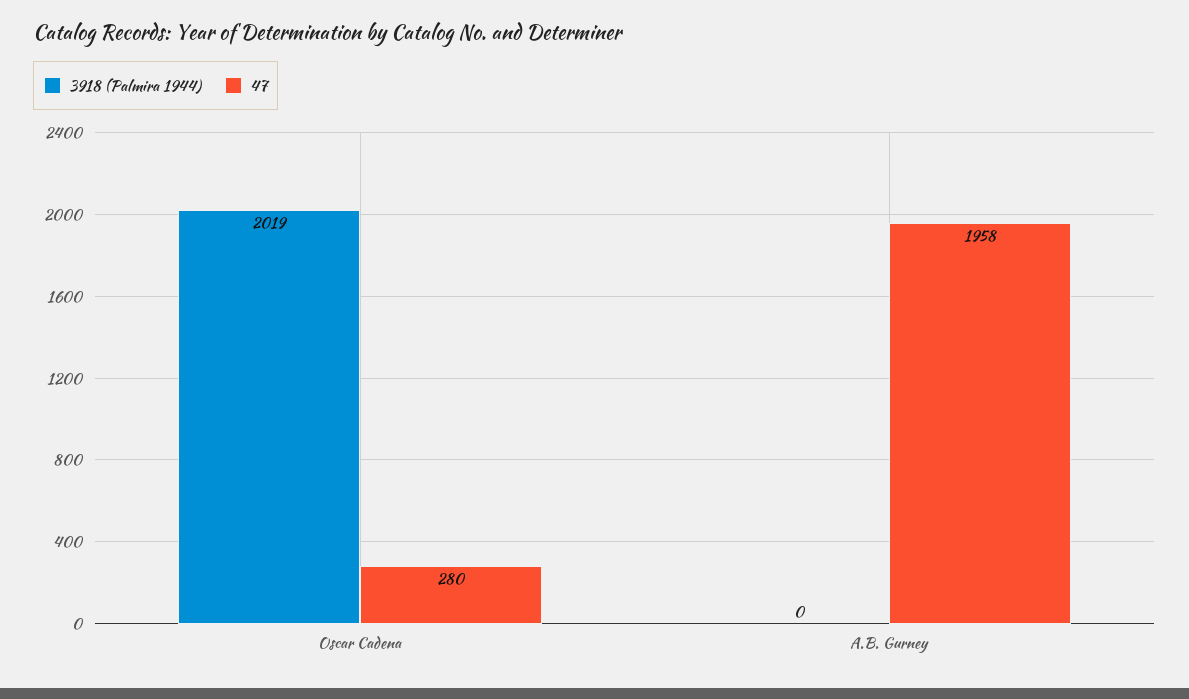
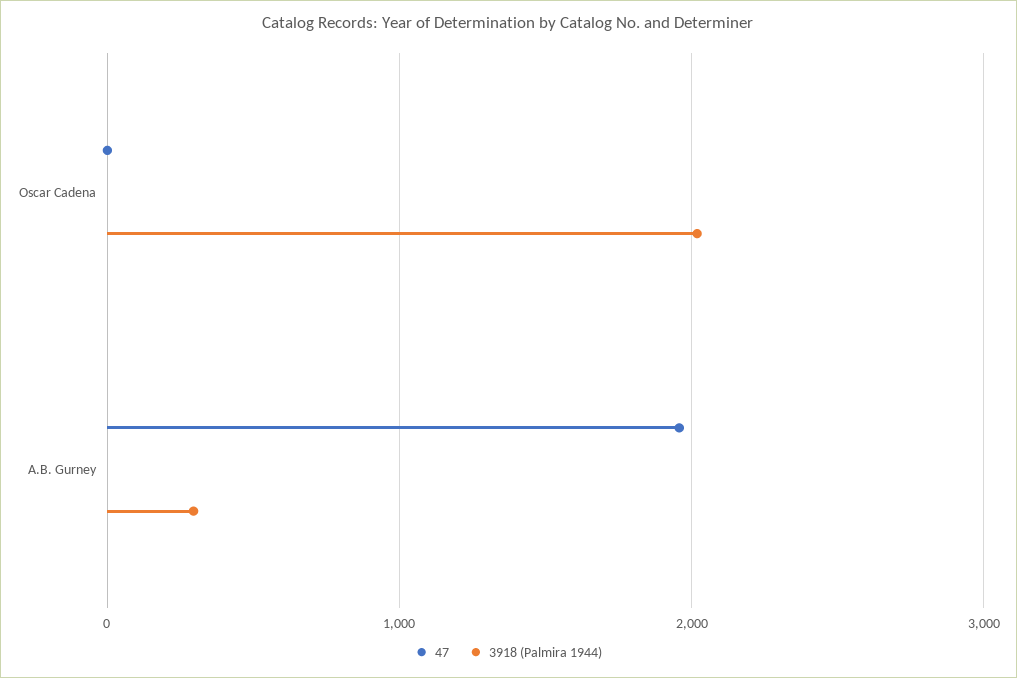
47, Oscar Cadena: 280 -> 0
3918 (Palmira 1944), A.B. Gurney: 0 -> 300

